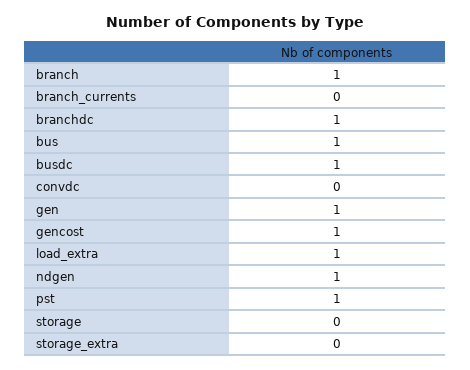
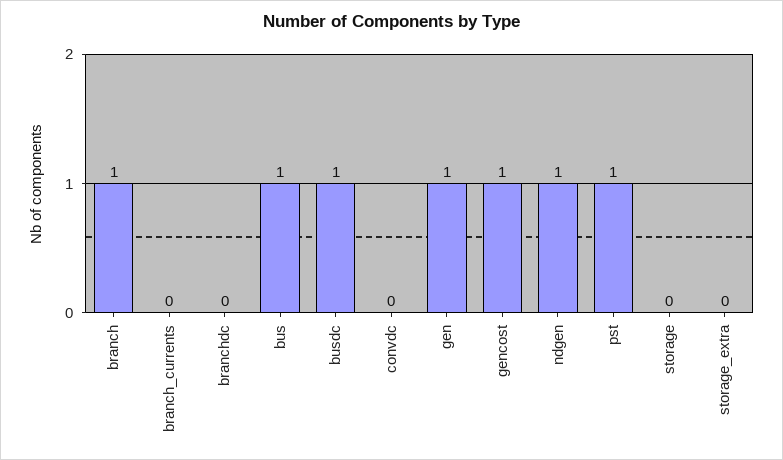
branchdc: 1 -> 0
load_extra: 1 -> none

